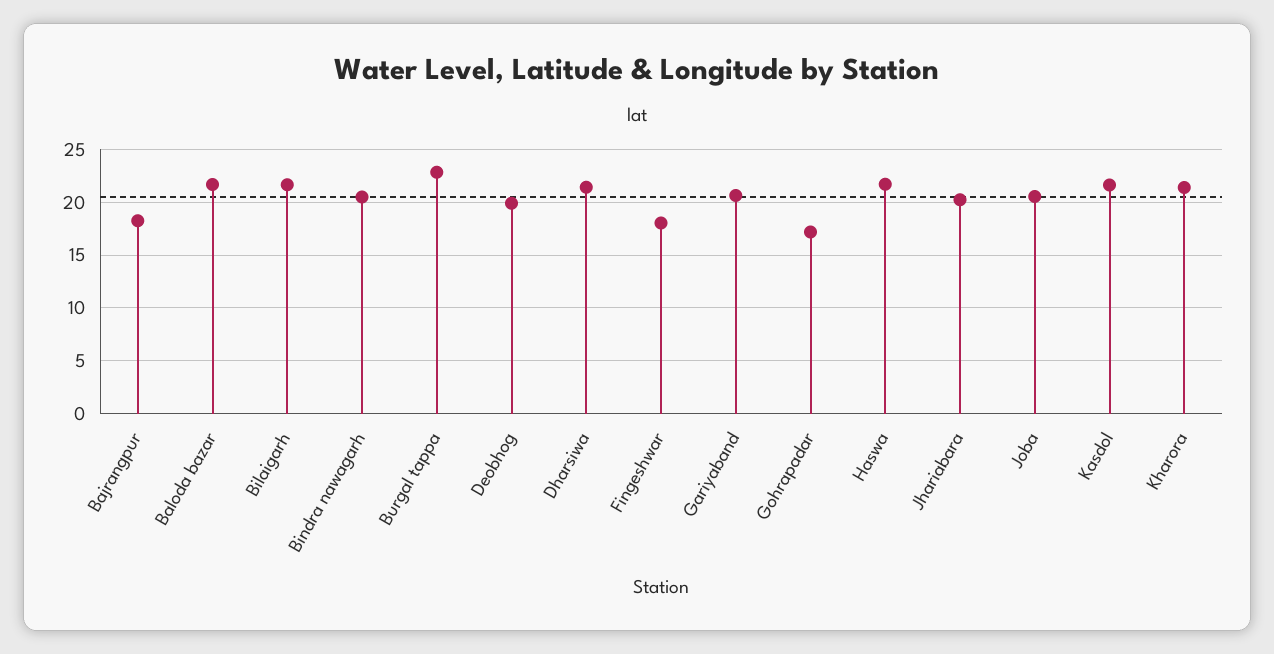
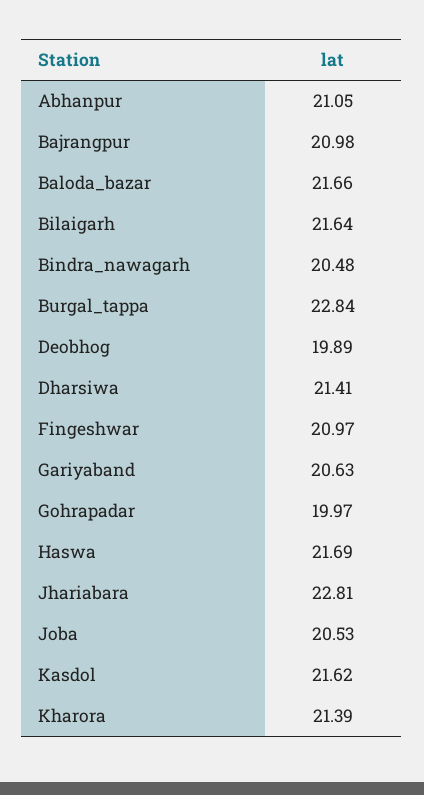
Bajrangpur: 18 -> 20.98
Fingeshwar: 18 -> 20.97
Gohrapadar: 17 -> 19.97
Jhariabara: 20 -> 22.81
Abhanpur: none -> 21.05

